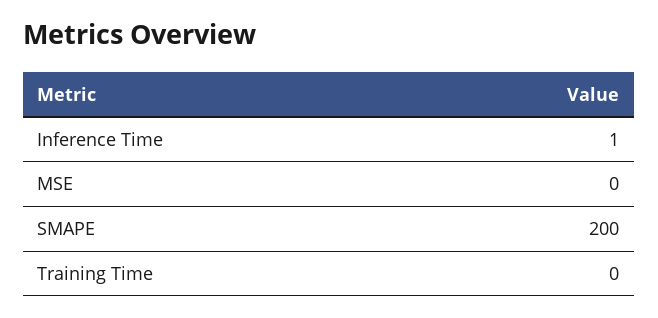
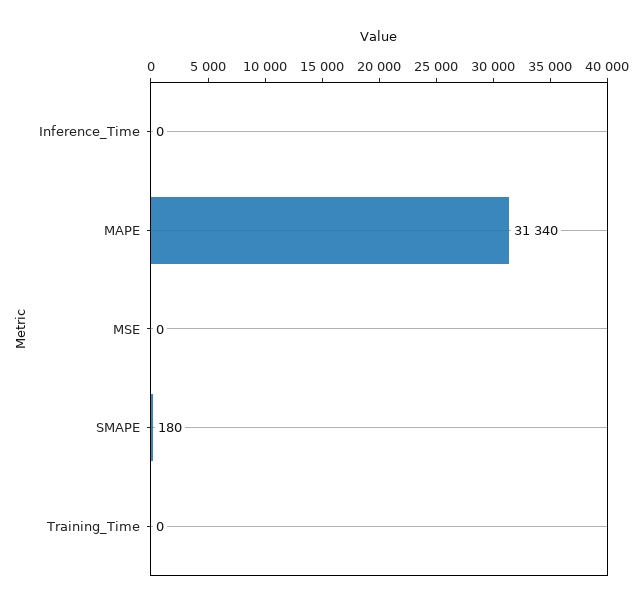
Inference Time: 1 -> 0
SMAPE: 200 -> 180
MAPE: none -> 31340

